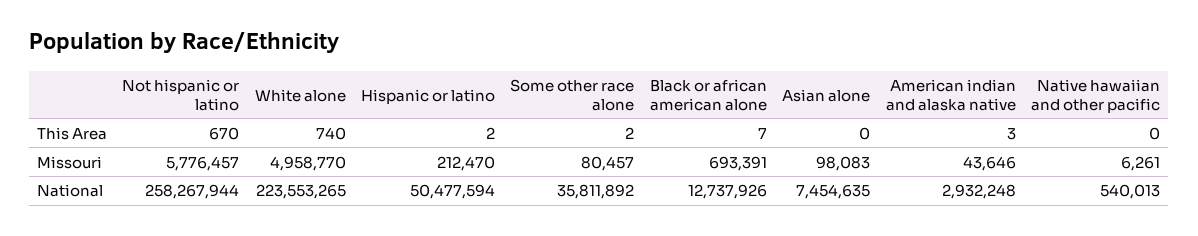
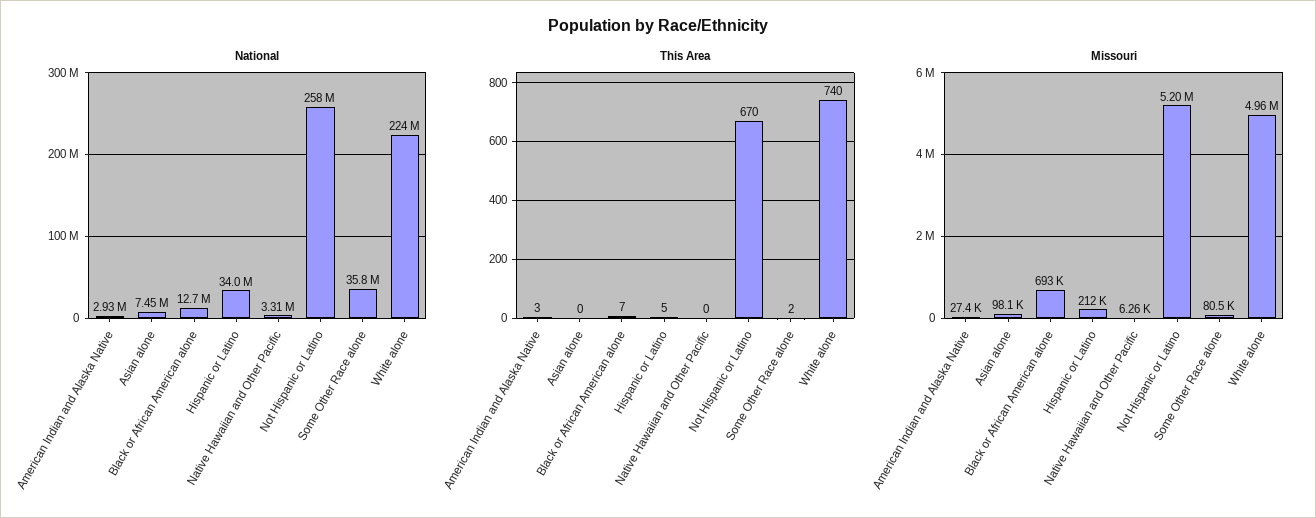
This Area, Hispanic or latino: 2 -> 5
Missouri, Not hispanic or latino: 5776457 -> 5200000
Missouri, American indian and alaska native: 43646 -> 27400
National, Hispanic or latino: 50477594 -> 34000000
National, Native hawaiian and other pacific: 540013 -> 3310000

